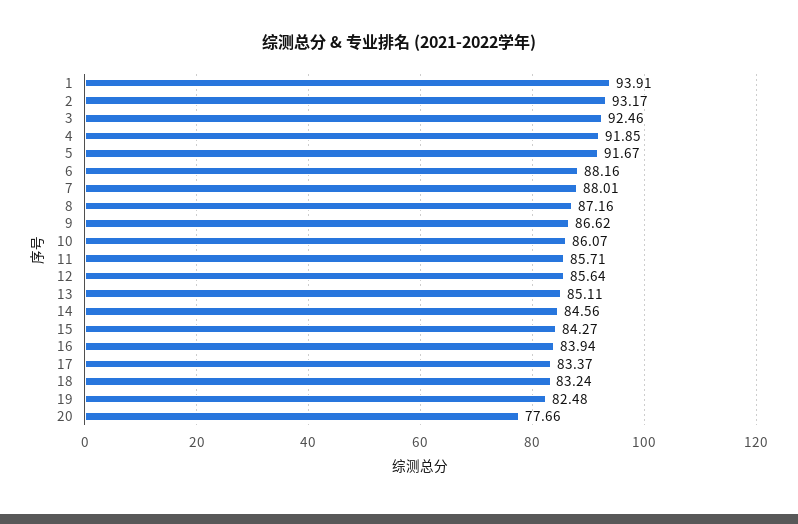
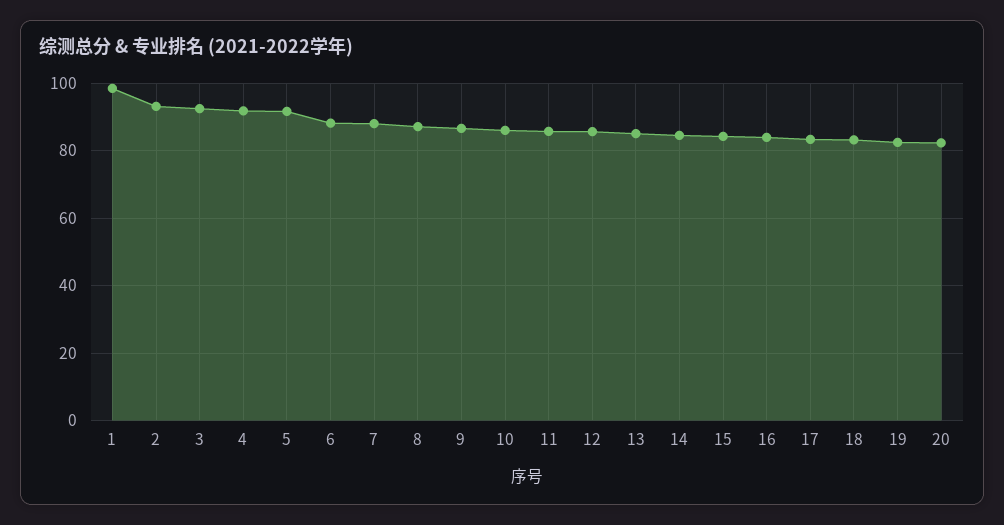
1: 93.91 -> 98
20: 77.66 -> 82

